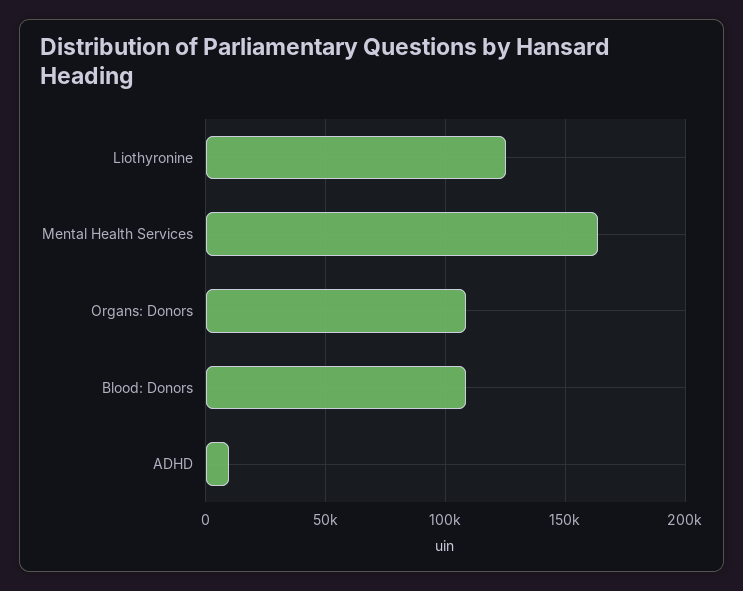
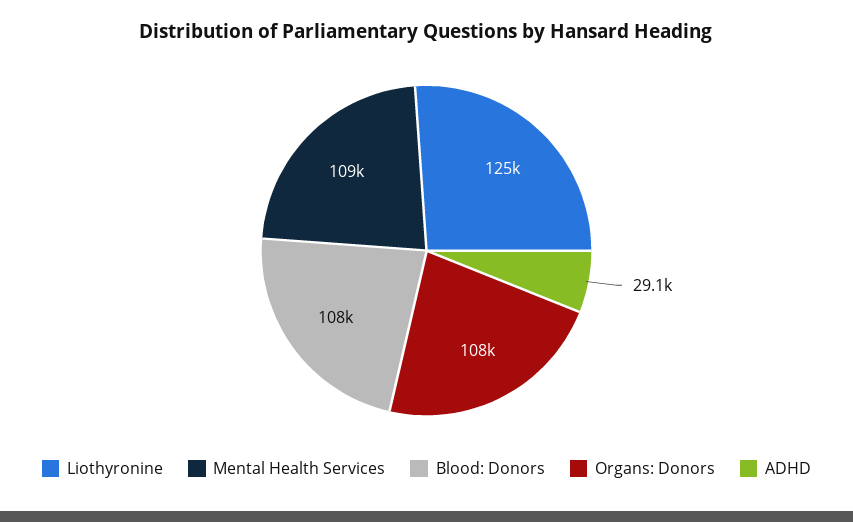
Mental Health Services: 165000 -> 109000
ADHD: 10000 -> 29100

